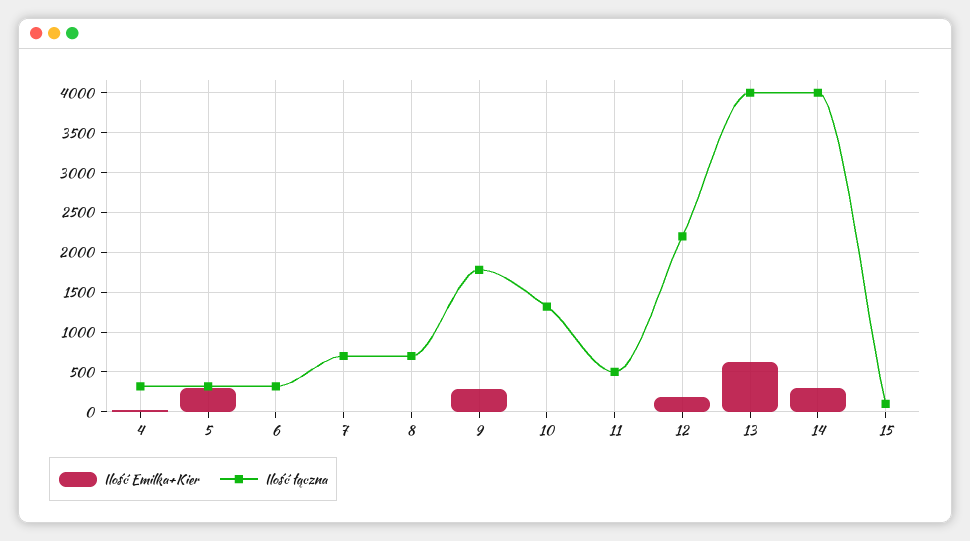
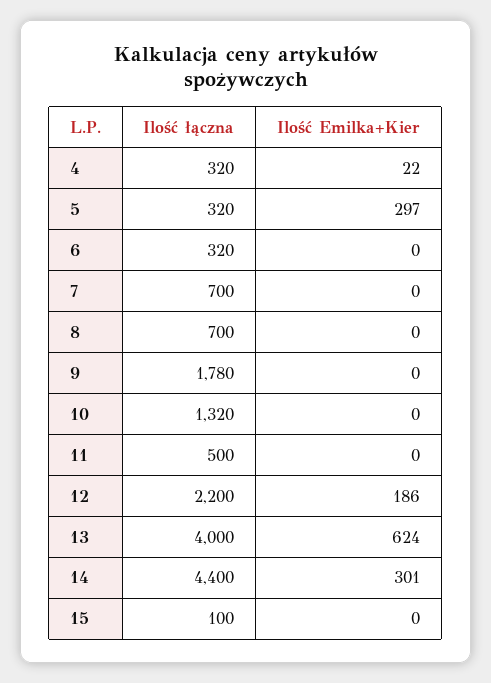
Ilość Emilka+Kier, 9: 300 -> 0
Ilość łączna, 14: 4000 -> 4400

